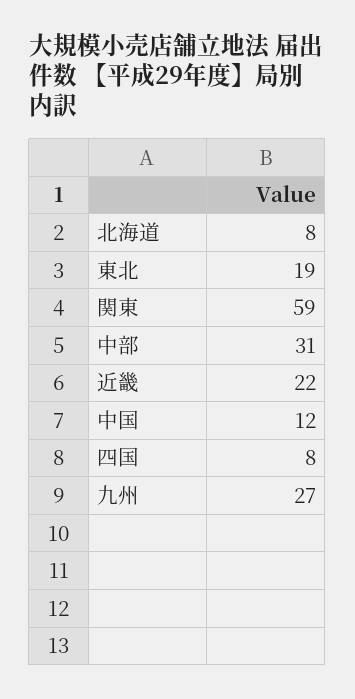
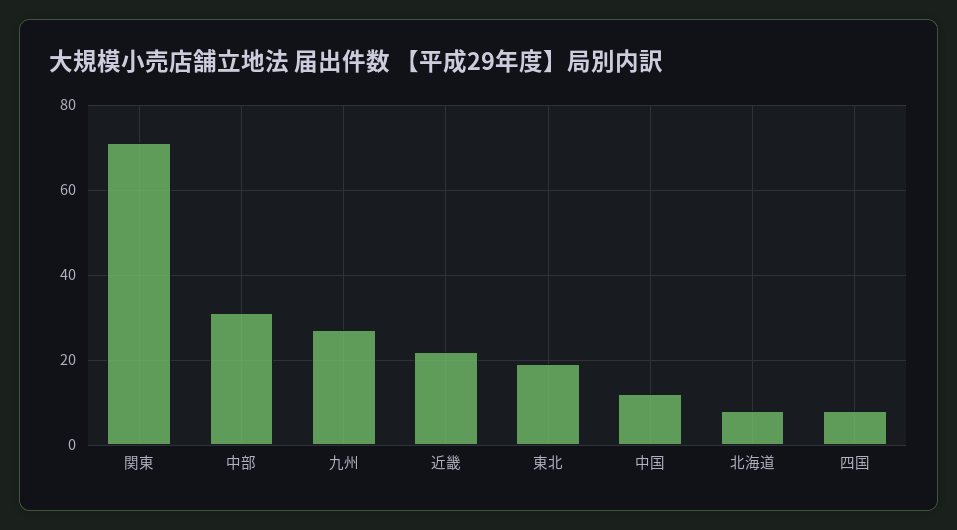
関東: 59 -> 70

